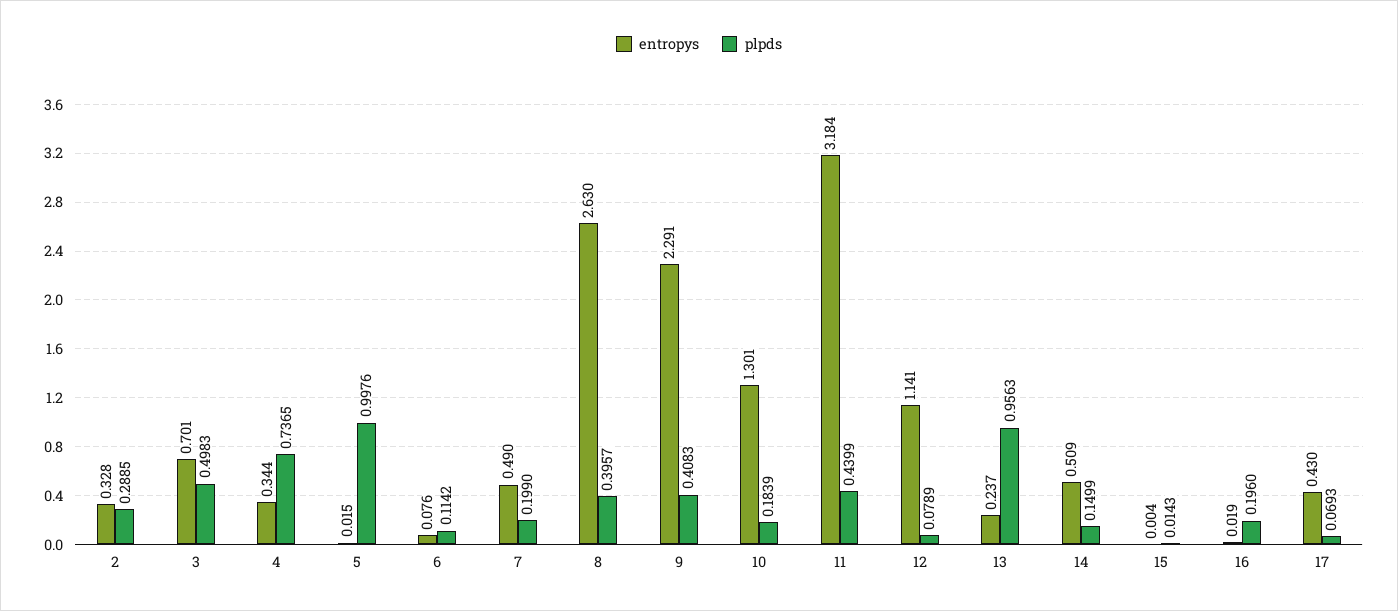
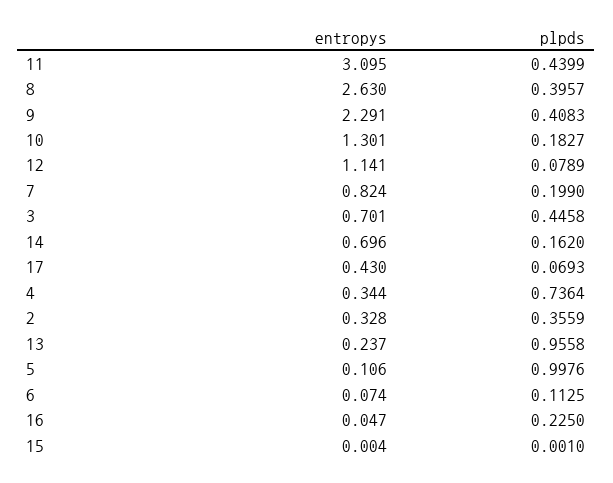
plpds, 2: 0.2885 -> 0.3559
plpds, 3: 0.4983 -> 0.4458
plpds, 4: 0.7365 -> 0.7364
entropys, 5: 0.015 -> 0.106
entropys, 6: 0.076 -> 0.074
plpds, 6: 0.1142 -> 0.1125
entropys, 7: 0.49 -> 0.824
plpds, 10: 0.1839 -> 0.1827
entropys, 11: 3.184 -> 3.095
plpds, 13: 0.9563 -> 0.9558
entropys, 14: 0.509 -> 0.696
plpds, 14: 0.1499 -> 0.162
plpds, 15: 0.0143 -> 0.001
entropys, 16: 0.019 -> 0.047
plpds, 16: 0.196 -> 0.225

